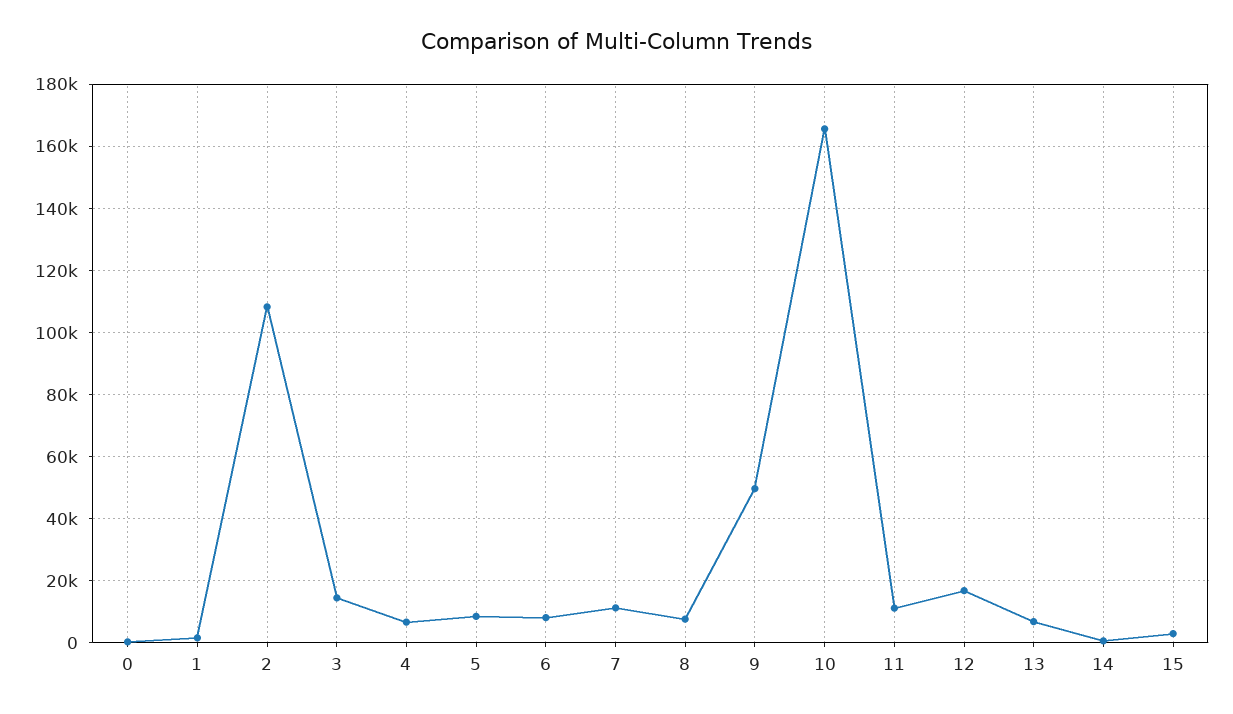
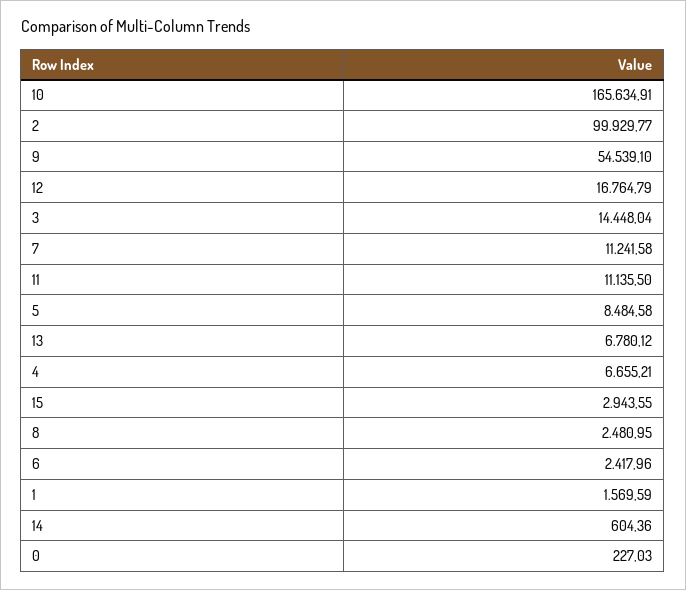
2: 108000 -> 99929.77
6: 8000 -> 2417.96
8: 8000 -> 2480.95
9: 50000 -> 54539.1

